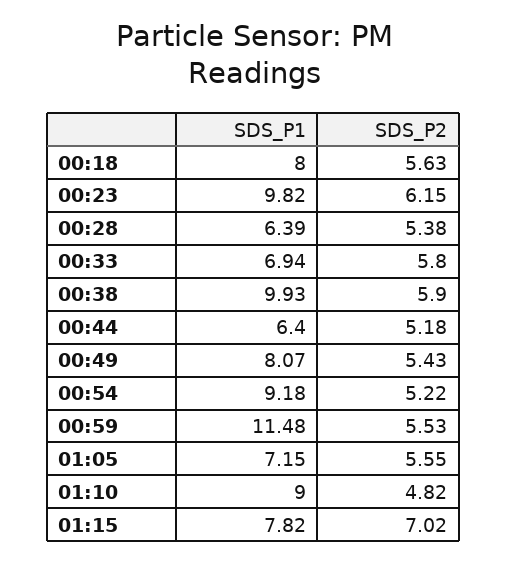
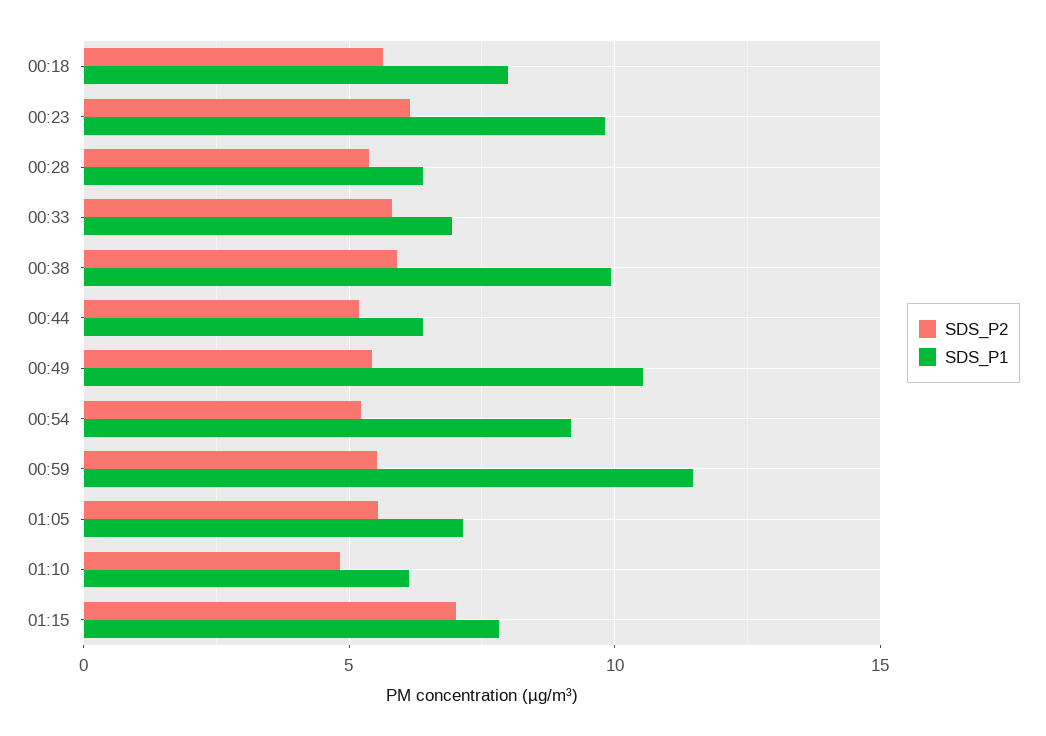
SDS_P1, 00:49: 8.07 -> 10.5
SDS_P1, 01:10: 9 -> 6

